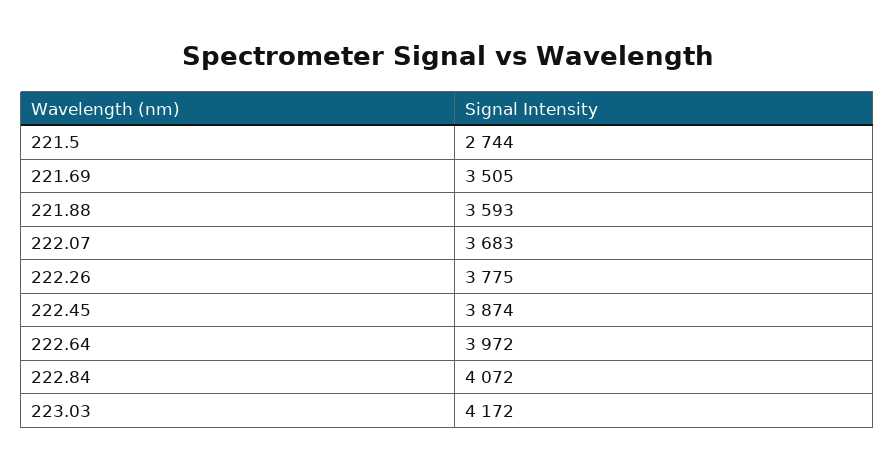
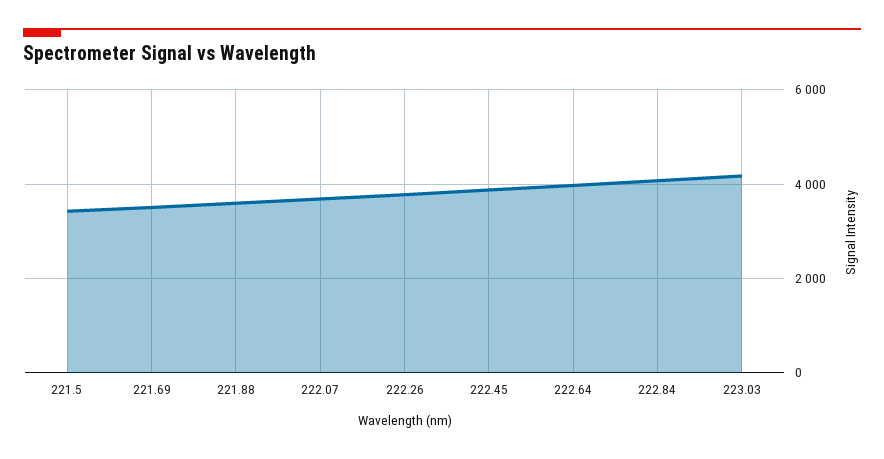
221.5: 2744 -> 3400

